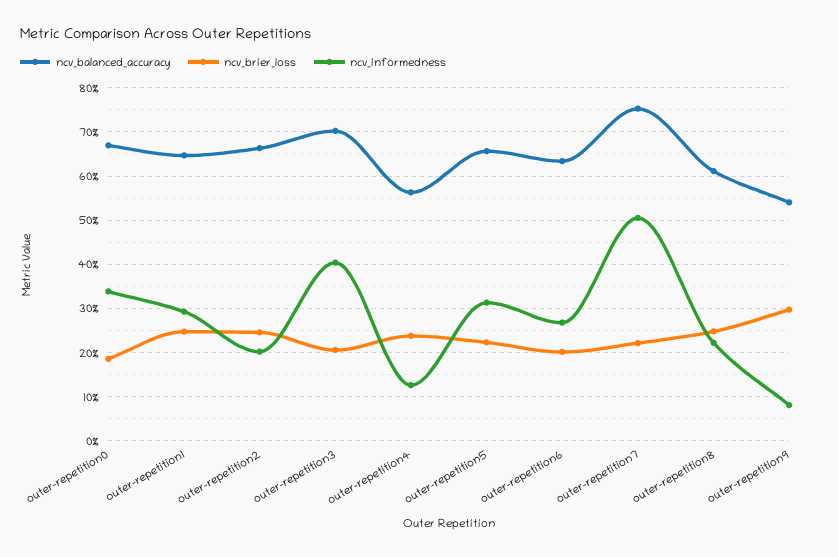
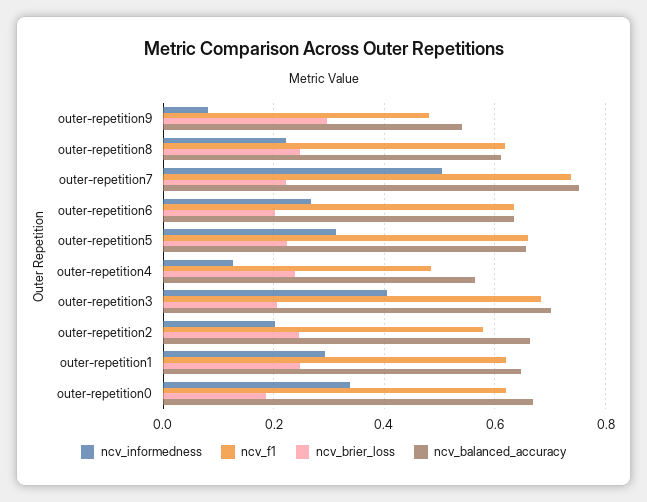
ncv_f1, outer-repetition9: none -> 0.48
ncv_f1, outer-repetition8: none -> 0.62
ncv_f1, outer-repetition7: none -> 0.74
ncv_f1, outer-repetition6: none -> 0.64
ncv_f1, outer-repetition5: none -> 0.66
ncv_f1, outer-repetition4: none -> 0.48
ncv_f1, outer-repetition3: none -> 0.68
ncv_f1, outer-repetition2: none -> 0.58
ncv_f1, outer-repetition1: none -> 0.62
ncv_f1, outer-repetition0: none -> 0.62

